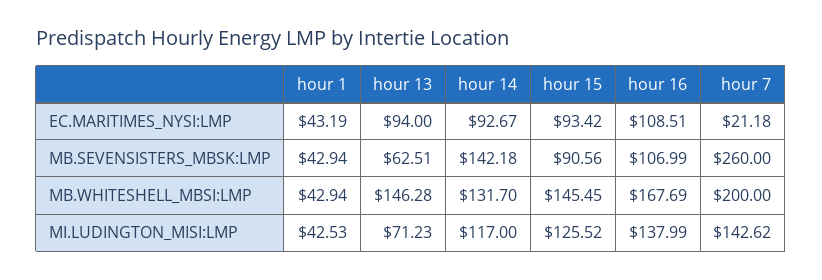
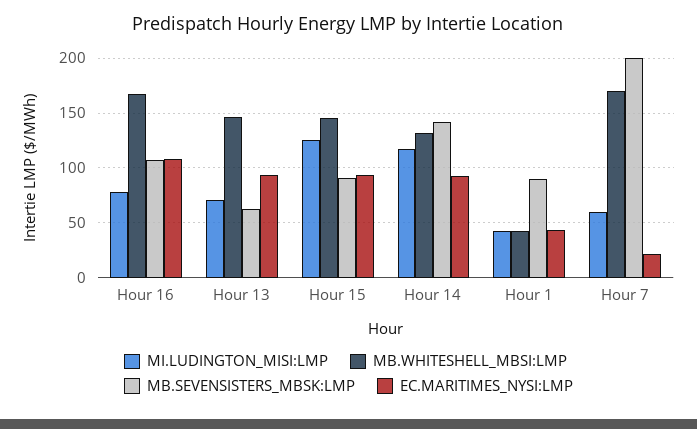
MB.SEVENSISTERS_MBSK:LMP, hour 1: 42.94 -> 90
MB.SEVENSISTERS_MBSK:LMP, hour 7: 260 -> 200
MB.WHITESHELL_MBSI:LMP, hour 7: 200 -> 170
MI.LUDINGTON_MISI:LMP, hour 16: 137.99 -> 80
MI.LUDINGTON_MISI:LMP, hour 7: 142.62 -> 60

